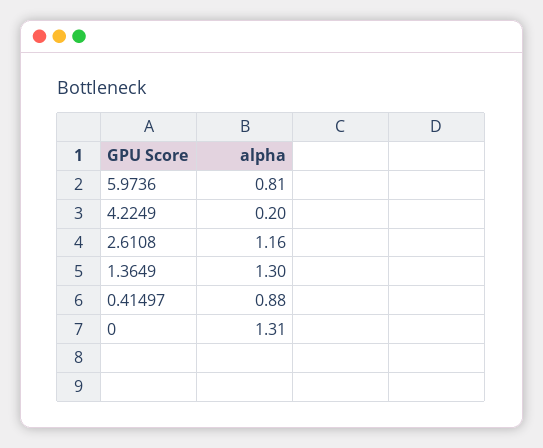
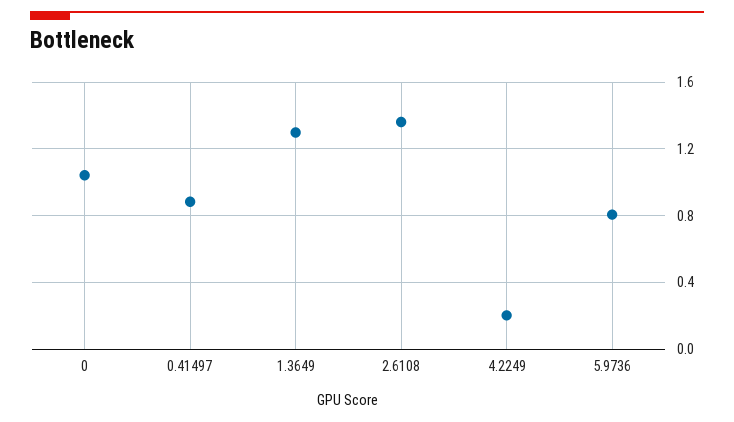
2.6108: 1.16 -> 1.35
0: 1.31 -> 1.05

